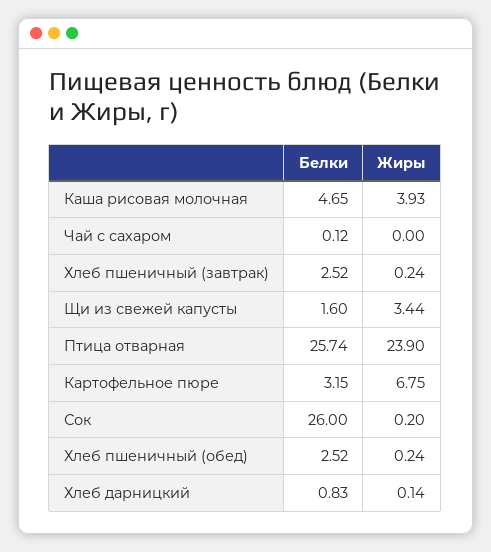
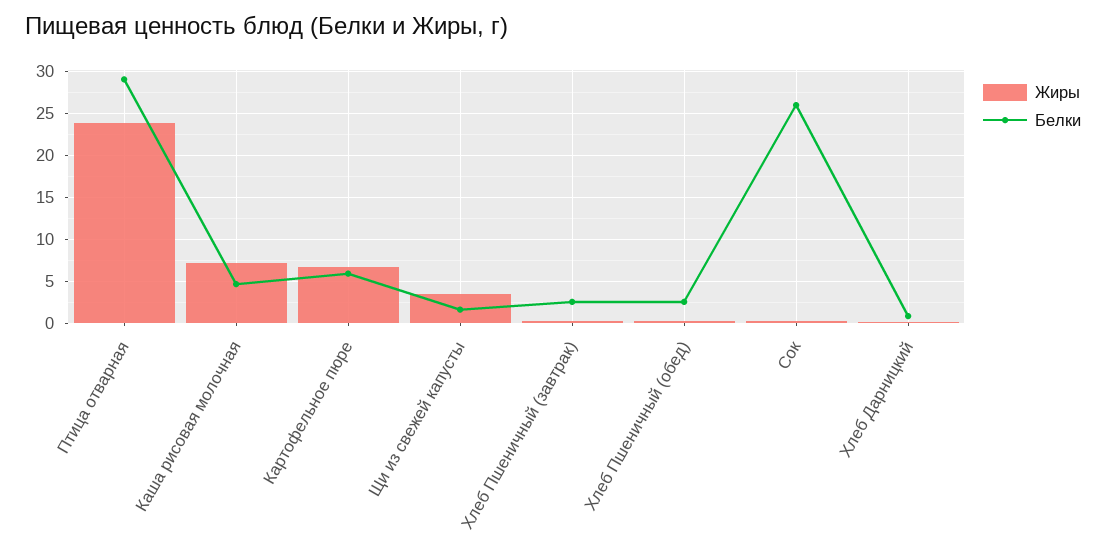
Жиры, Каша рисовая молочная: 3.93 -> 7
Белки, Чай с сахаром: 0.12 -> none
Жиры, Чай с сахаром: 0 -> none
Белки, Птица отварная: 25.74 -> 29
Белки, Картофельное пюре: 3.15 -> 6

